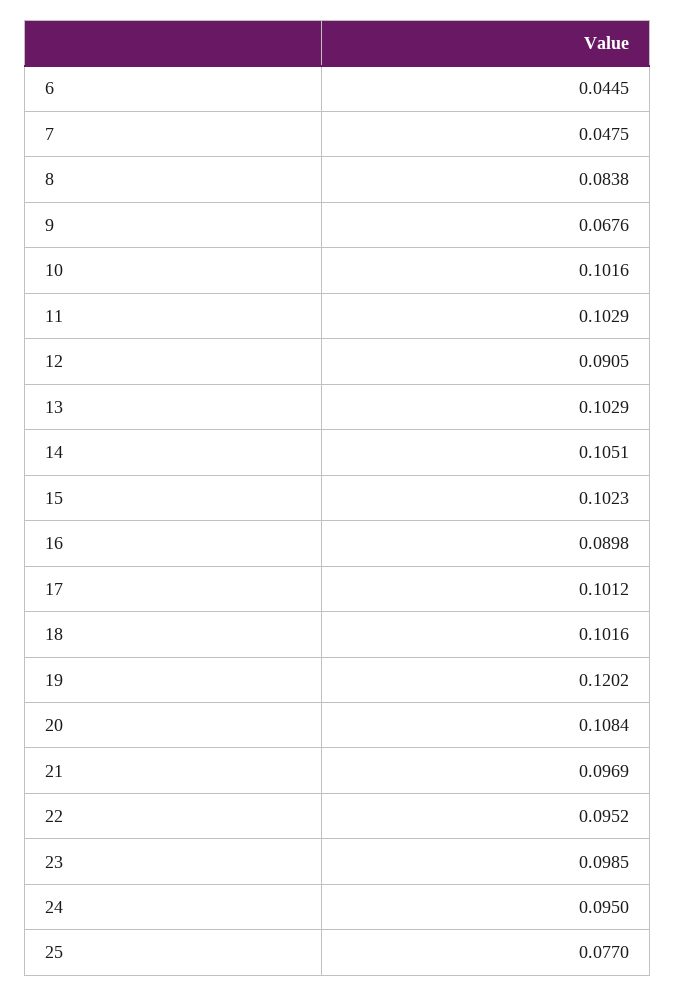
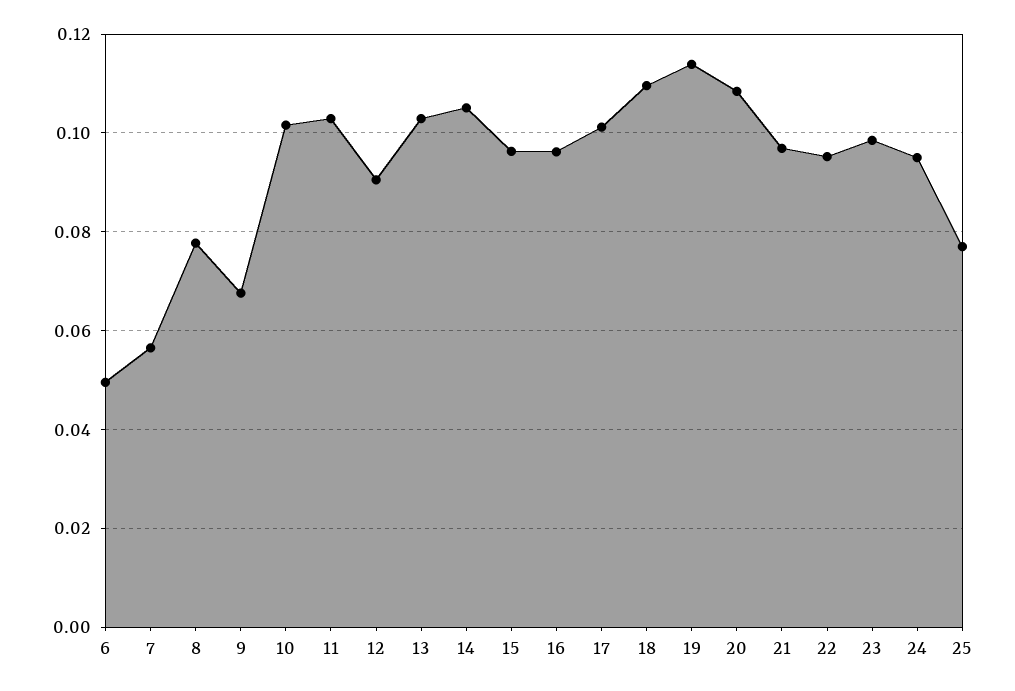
6: 0.0445 -> 0.05
7: 0.0475 -> 0.056
8: 0.0838 -> 0.078
15: 0.1023 -> 0.096
16: 0.0898 -> 0.096
18: 0.1016 -> 0.11
19: 0.1202 -> 0.114

